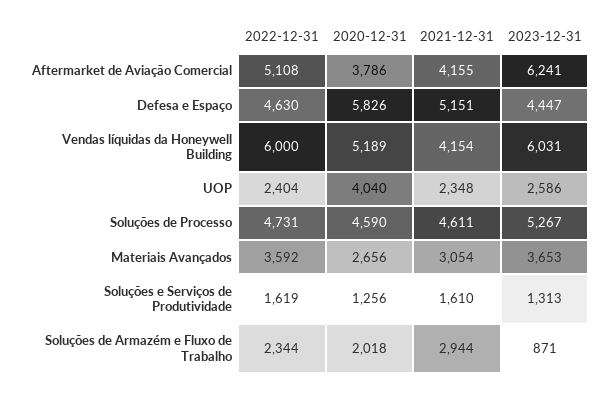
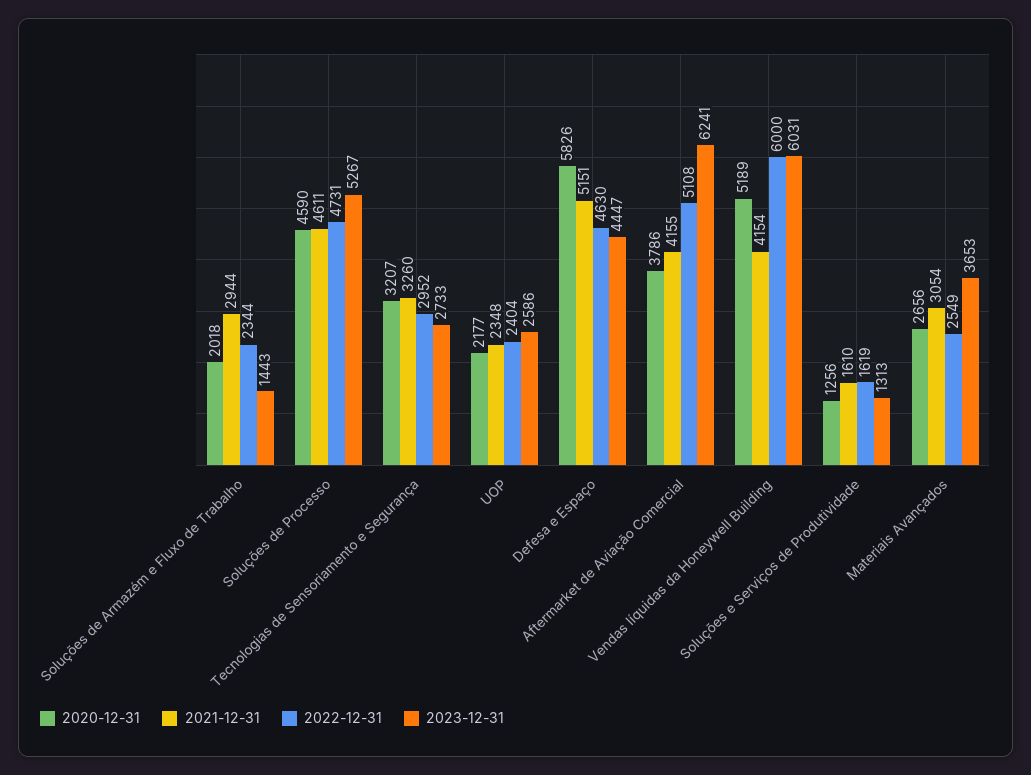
2020-12-31, UOP: 4040 -> 2177
2022-12-31, Materiais Avançados: 3592 -> 2549
2023-12-31, Soluções de Armazém e Fluxo de Trabalho: 871 -> 1443
2020-12-31, Tecnologias de Sensoriamento e Segurança: none -> 3207
2021-12-31, Tecnologias de Sensoriamento e Segurança: none -> 3260
2022-12-31, Tecnologias de Sensoriamento e Segurança: none -> 2952
2023-12-31, Tecnologias de Sensoriamento e Segurança: none -> 2733

